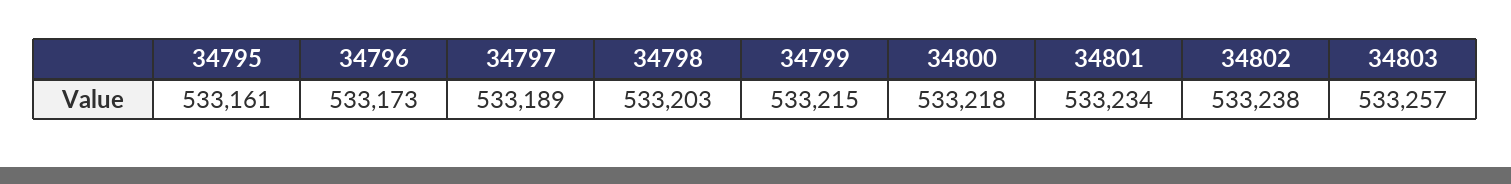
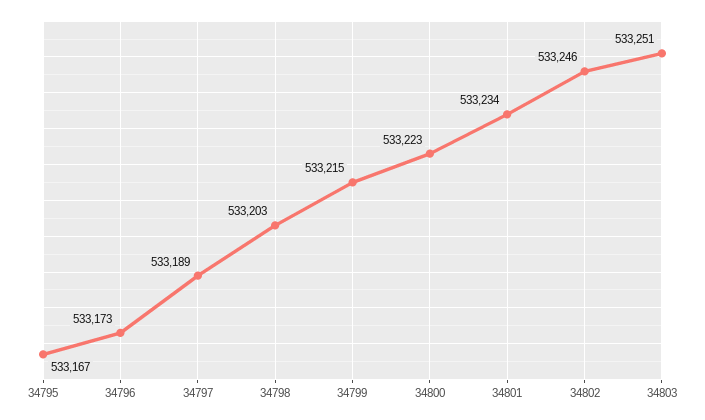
34795: 533161 -> 533167
34800: 533218 -> 533223
34802: 533238 -> 533246
34803: 533257 -> 533251

